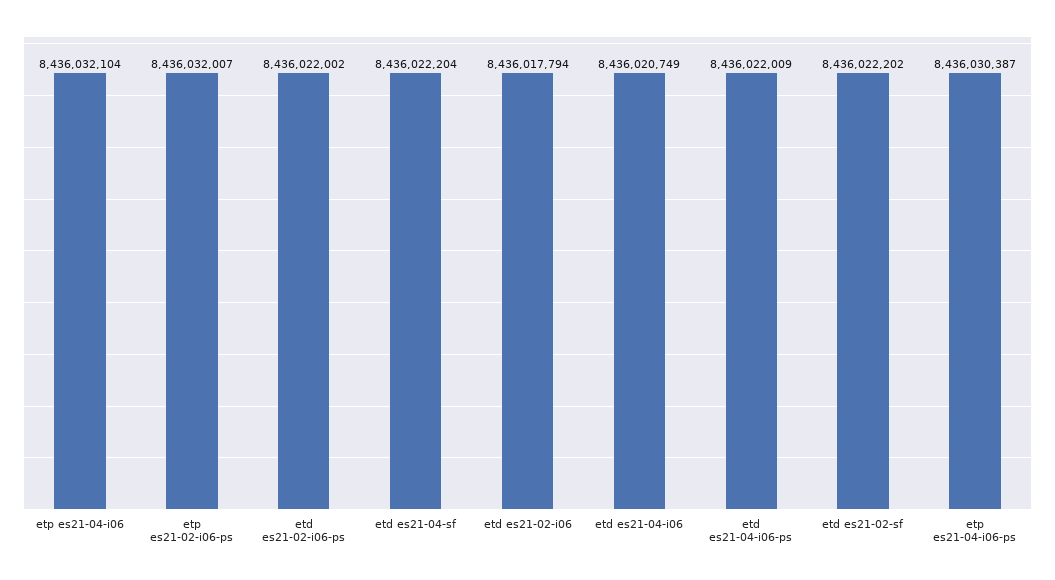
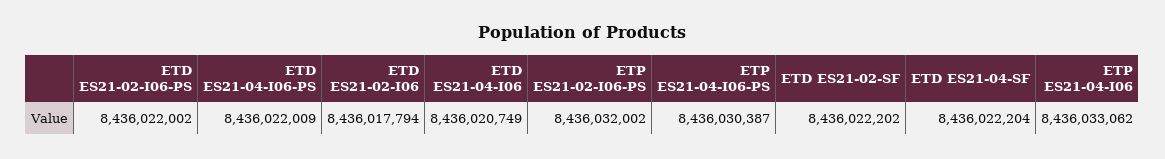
etp es21-04-i06: 8436032104 -> 8436033062
etp es21-02-i06-ps: 8436032007 -> 8436032002

